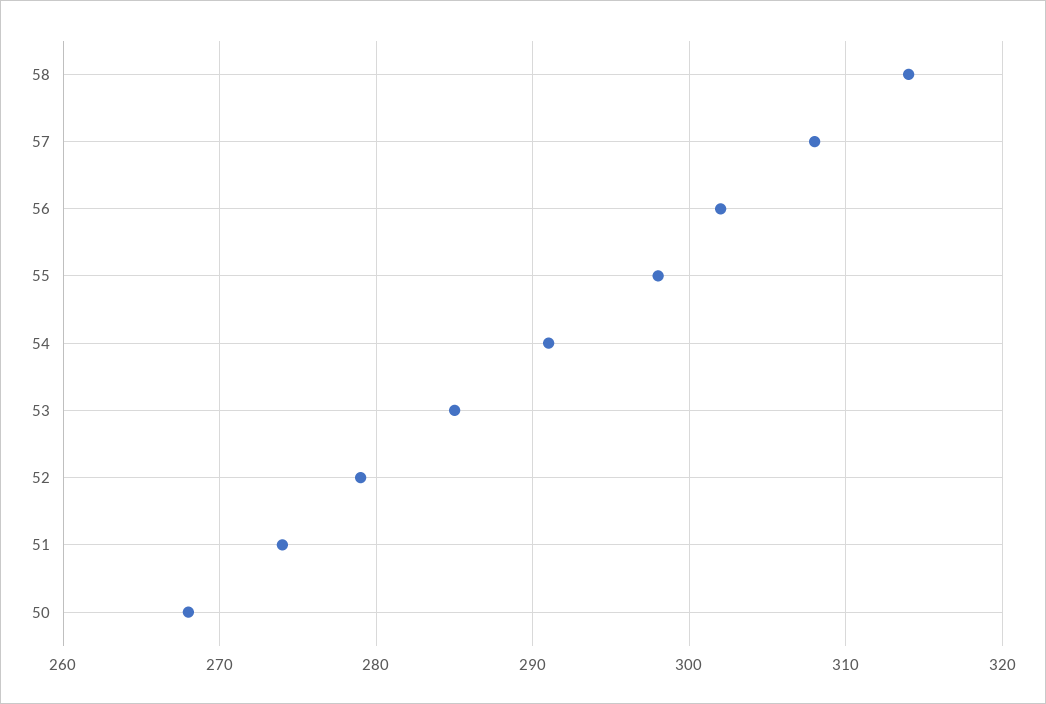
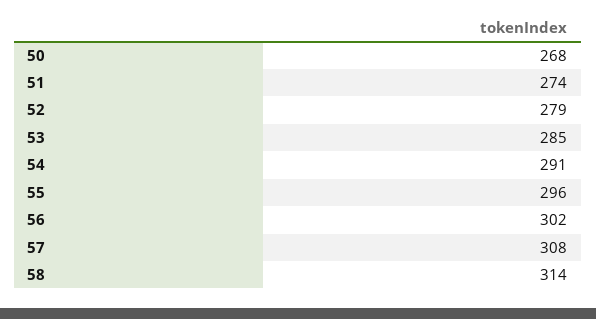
55: 298 -> 296

